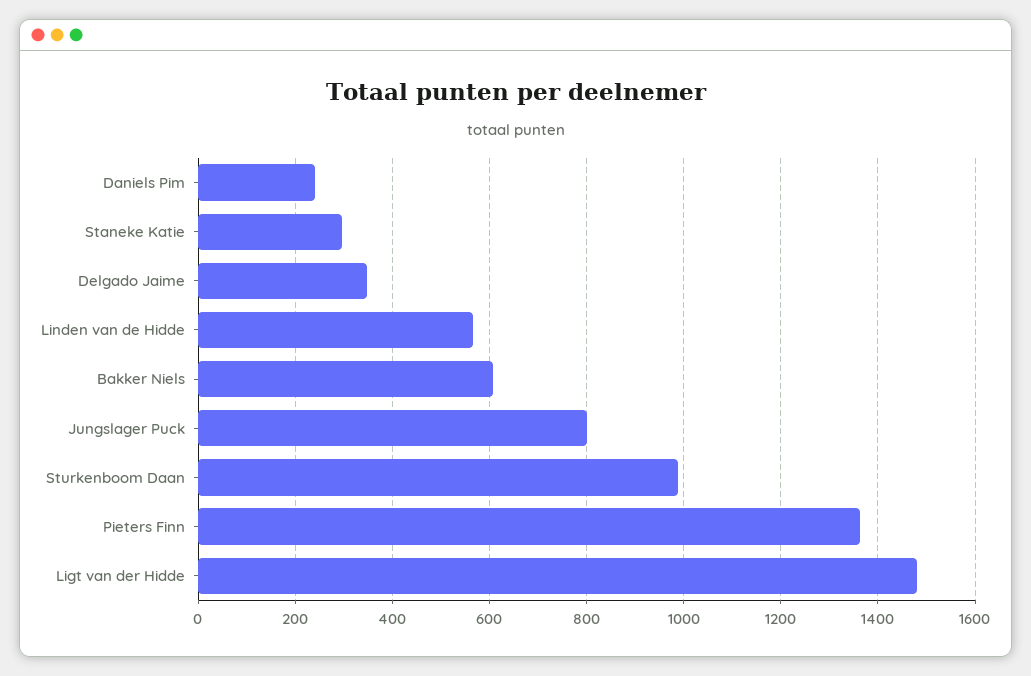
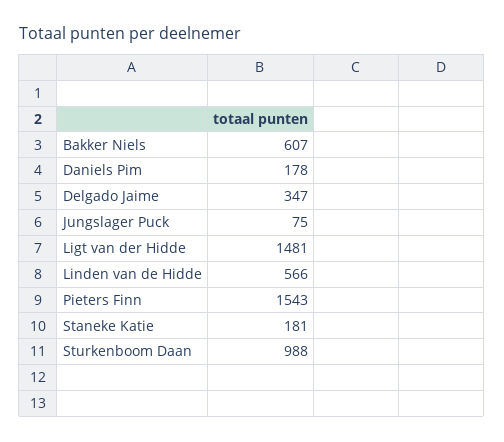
Daniels Pim: 240 -> 178
Staneke Katie: 300 -> 181
Jungslager Puck: 800 -> 75
Pieters Finn: 1360 -> 1543

